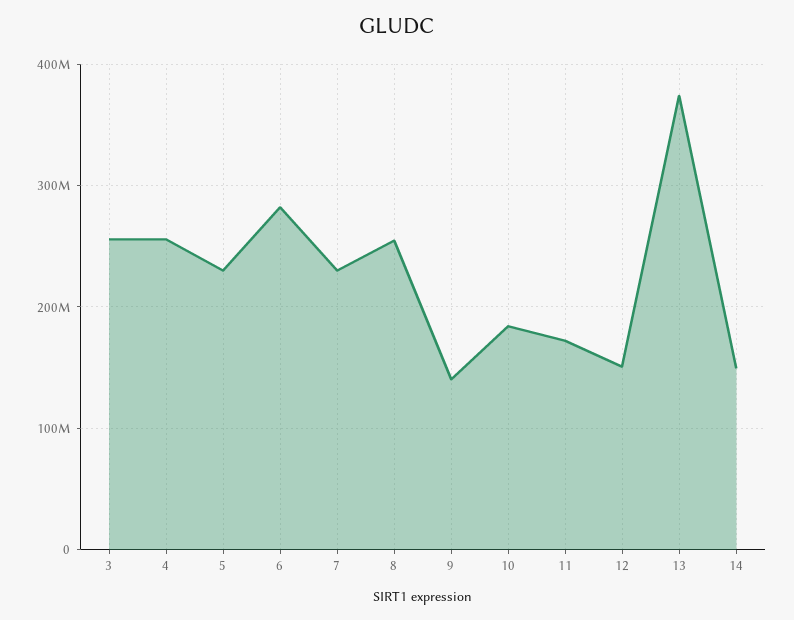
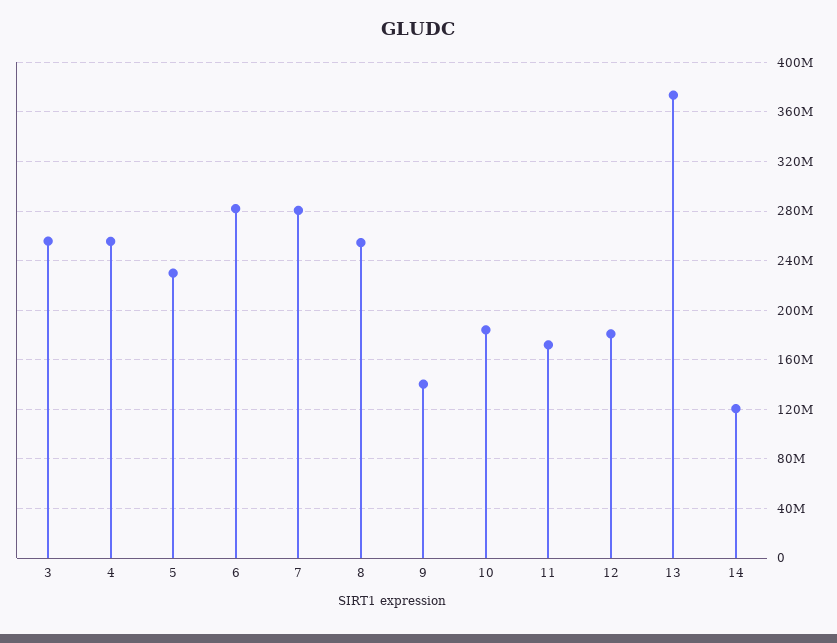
7: 230000000 -> 280000000
12: 150000000 -> 180000000
14: 150000000 -> 120000000

